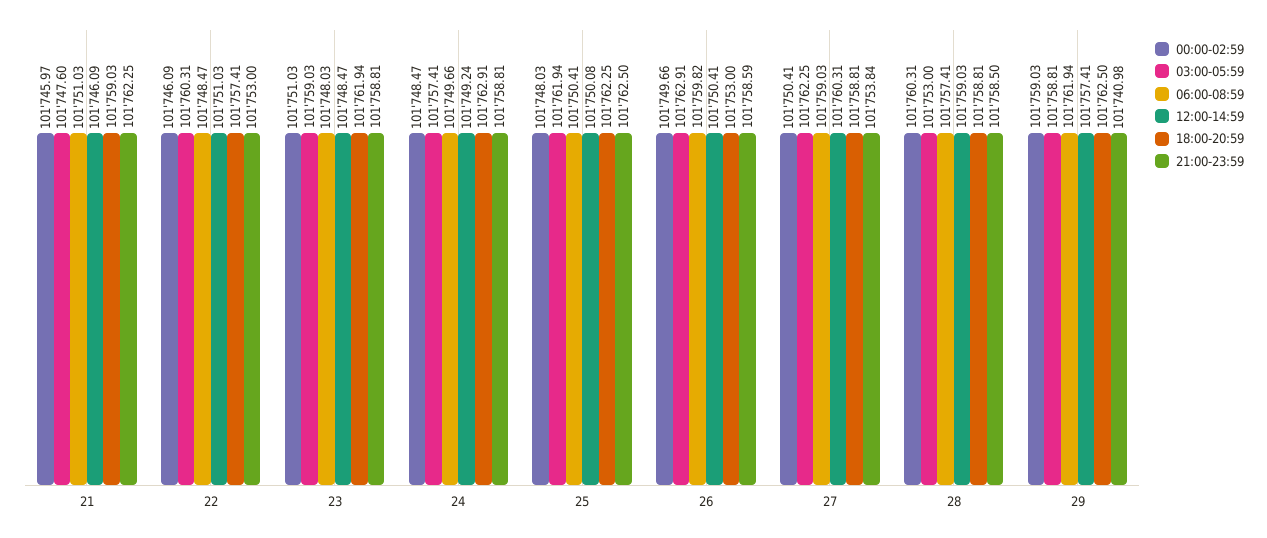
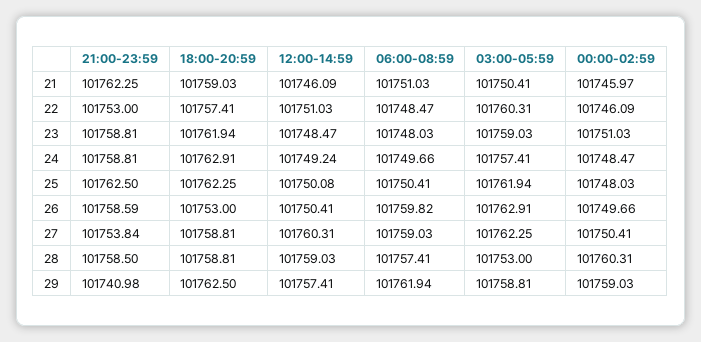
03:00-05:59, 21: 101747.6 -> 101750.41

